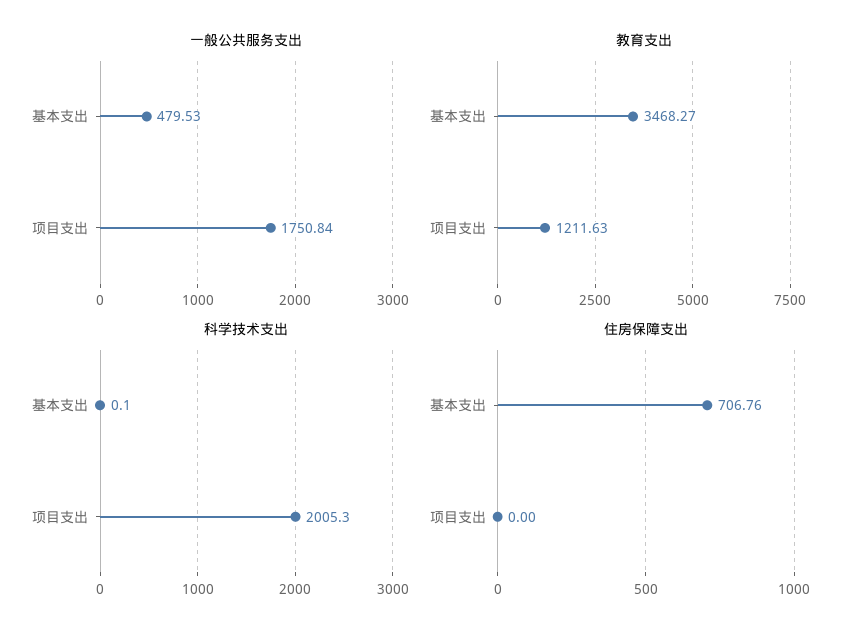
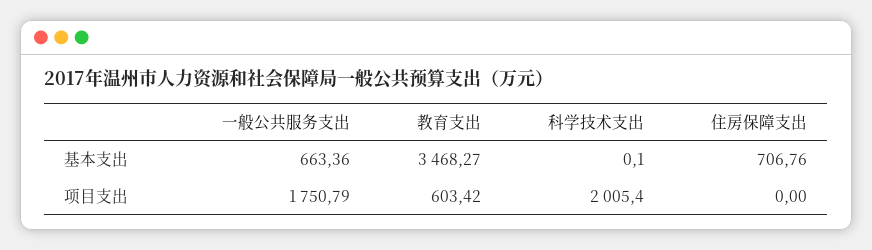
一般公共服务支出, 基本支出: 479.53 -> 663.36
一般公共服务支出, 项目支出: 1750.84 -> 1750.79
教育支出, 项目支出: 1211.63 -> 603.42
科学技术支出, 项目支出: 2005.3 -> 2005.4

